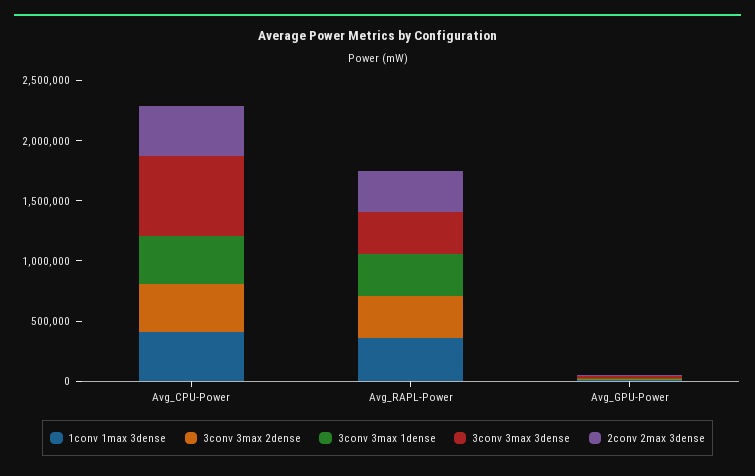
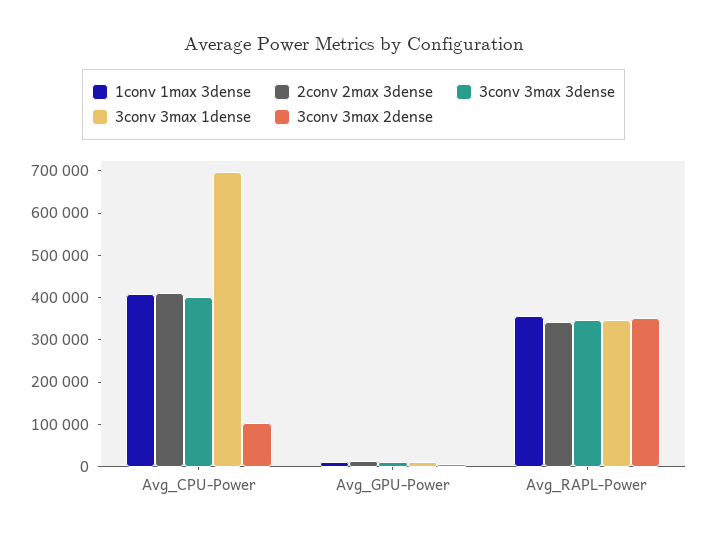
3conv 3max 2dense, Avg_CPU-Power: 400000 -> 100000
3conv 3max 1dense, Avg_CPU-Power: 400000 -> 700000
3conv 3max 3dense, Avg_CPU-Power: 700000 -> 400000

